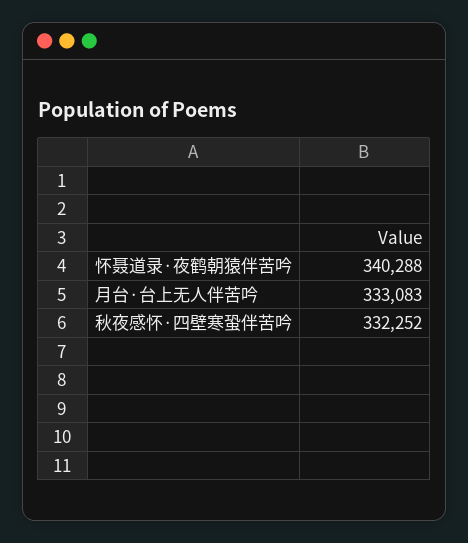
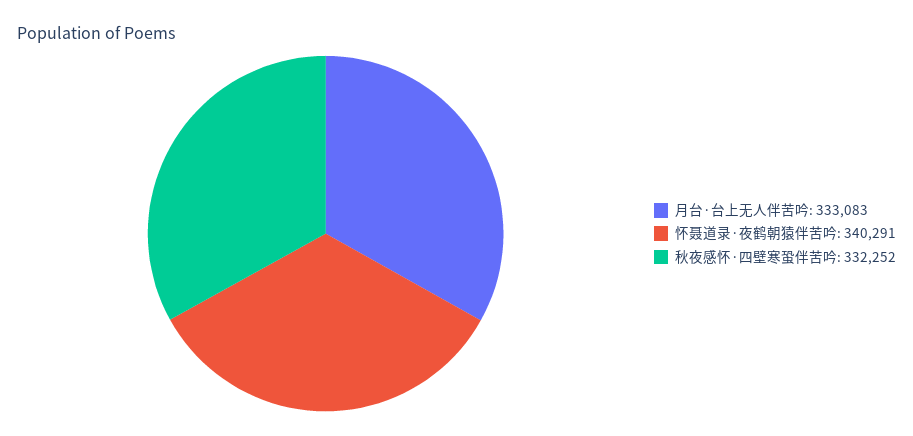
怀聂道录·夜鹤朝猿伴苦吟: 340288 -> 340291

